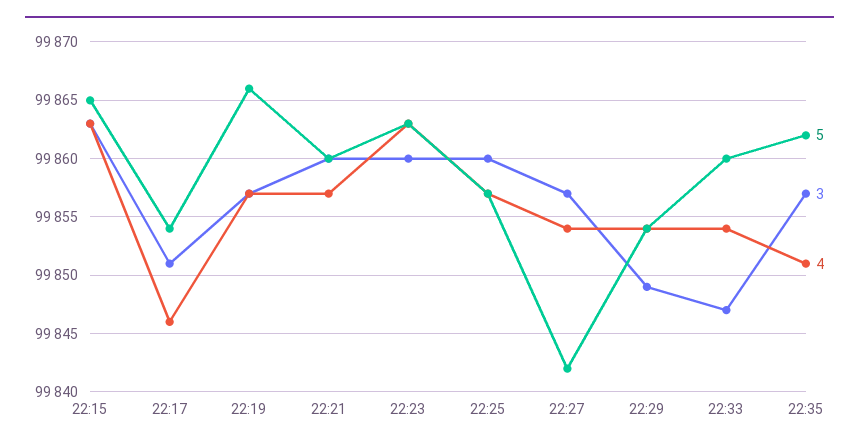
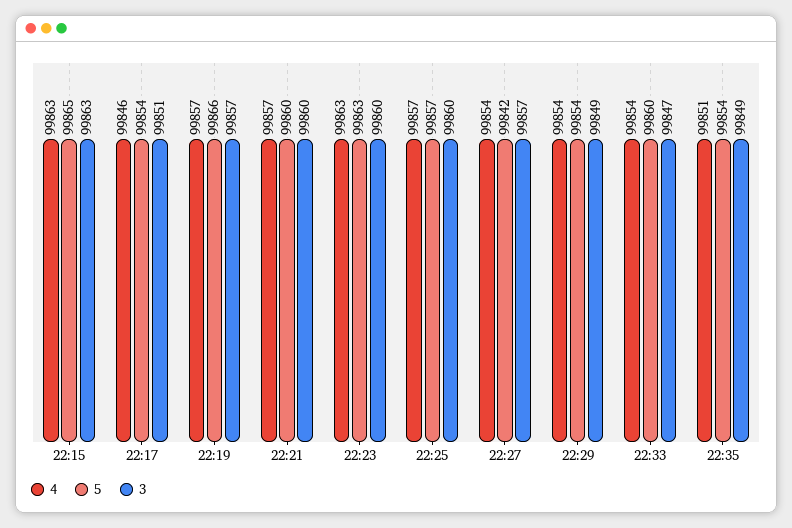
5, 22:35: 99862 -> 99854
3, 22:35: 99857 -> 99849

